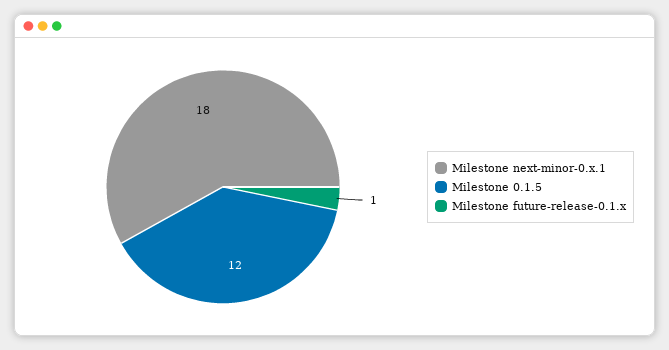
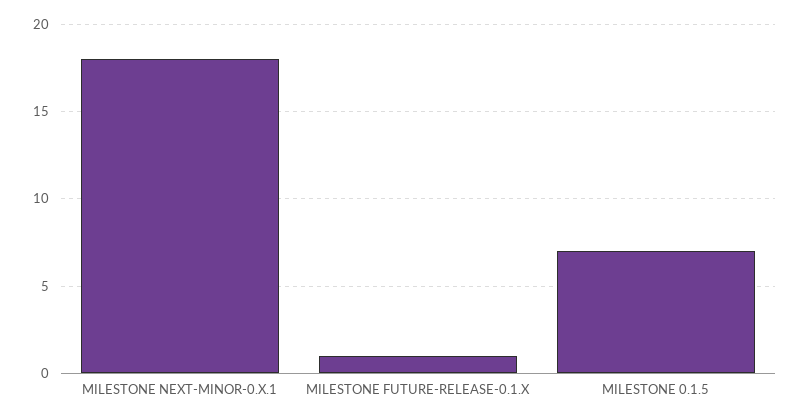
Milestone 0.1.5: 12 -> 7

